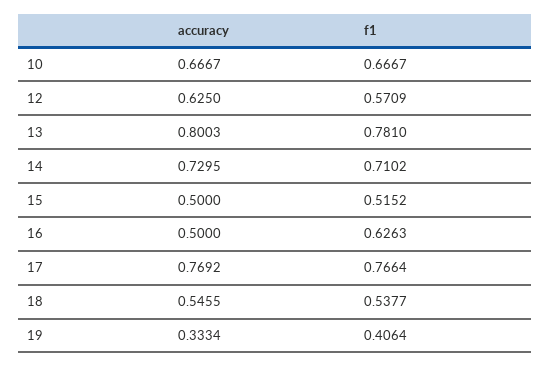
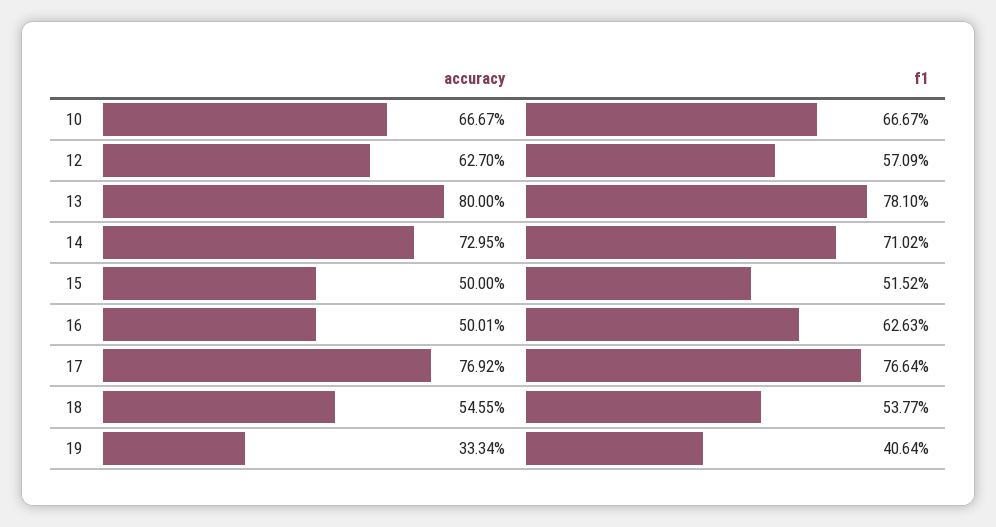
accuracy, 12: 0.625 -> 0.627
accuracy, 13: 0.8003 -> 0.8
accuracy, 16: 0.5 -> 0.5001

